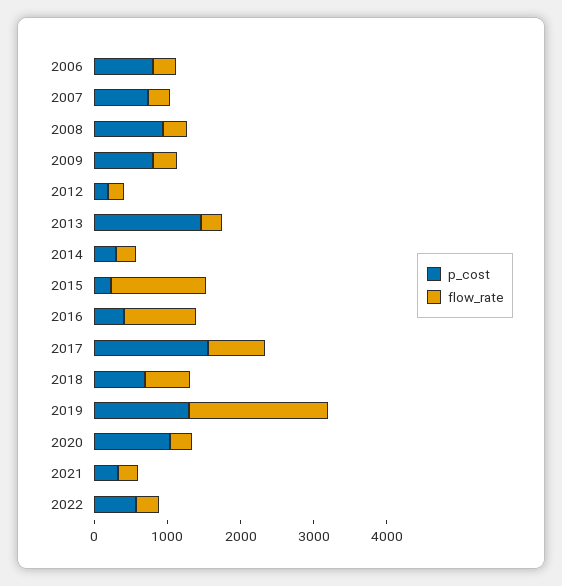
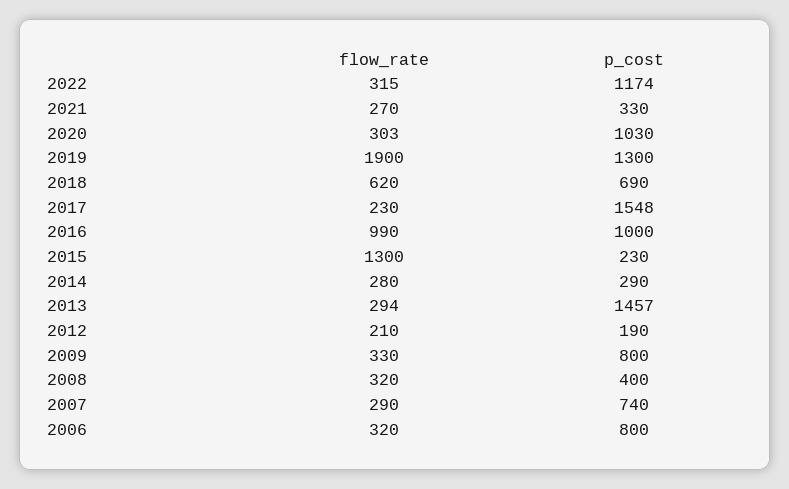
p_cost, 2008: 1000 -> 400
p_cost, 2016: 400 -> 1000
flow_rate, 2017: 800 -> 230
p_cost, 2022: 600 -> 1174

